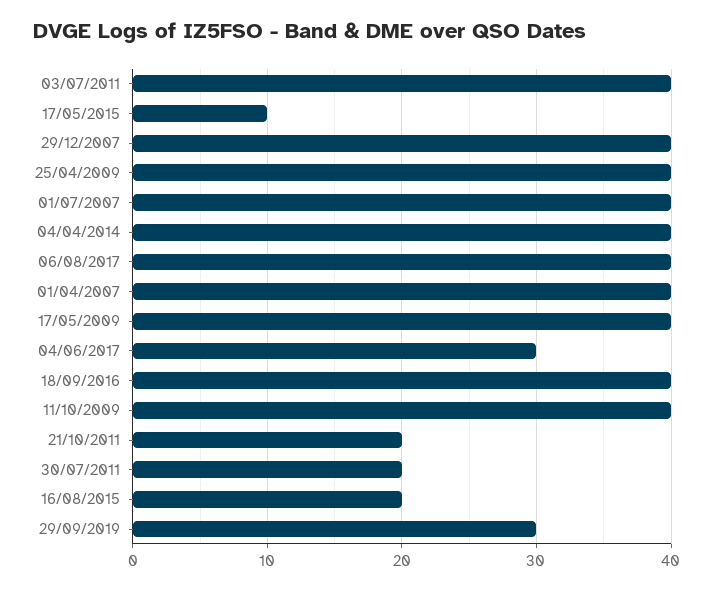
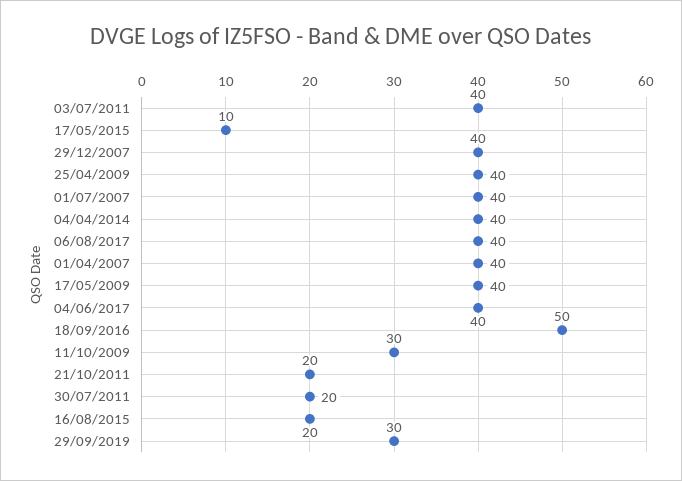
04/06/2017: 30 -> 40
18/09/2016: 40 -> 50
11/10/2009: 40 -> 30

